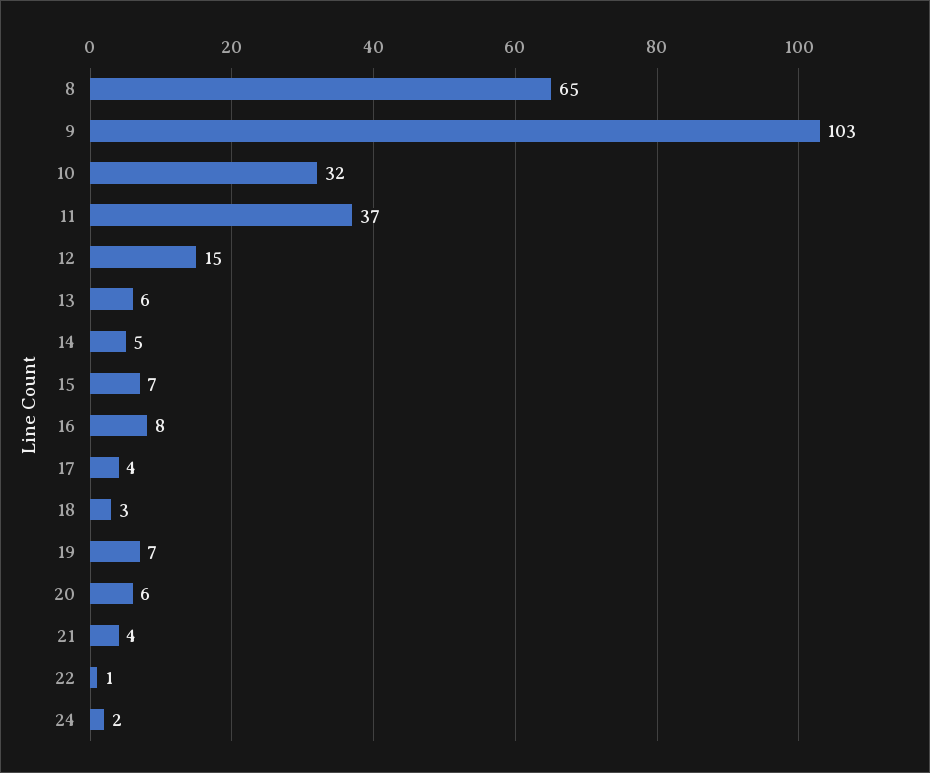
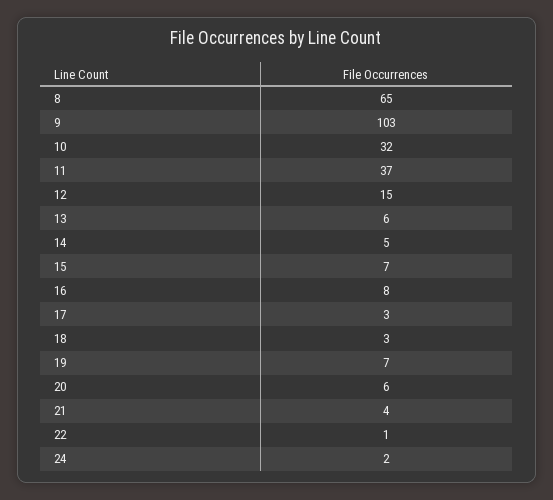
17: 4 -> 3

